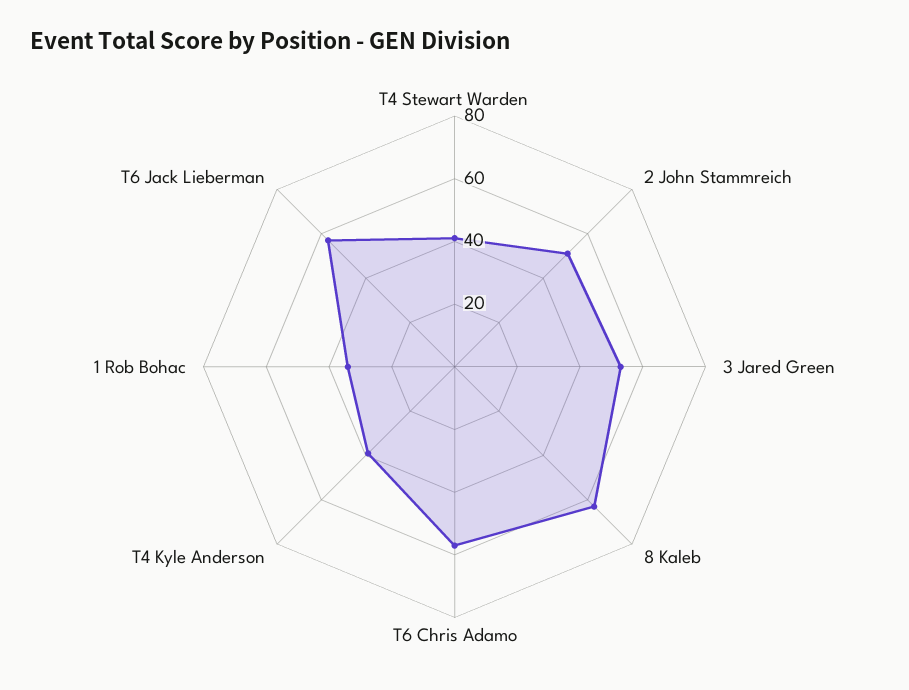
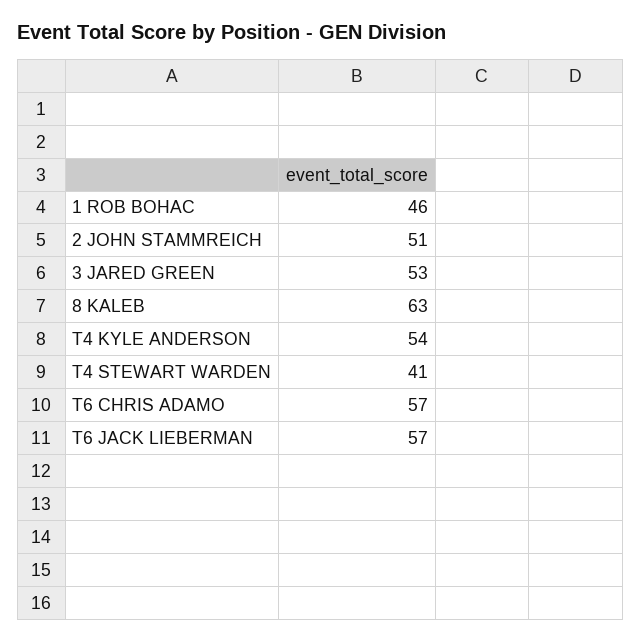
T4 Kyle Anderson: 40 -> 54
1 Rob Bohac: 35 -> 46

